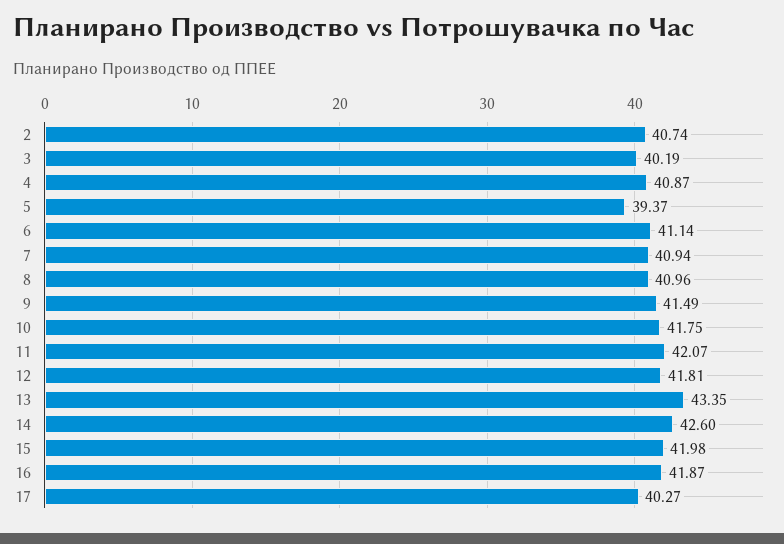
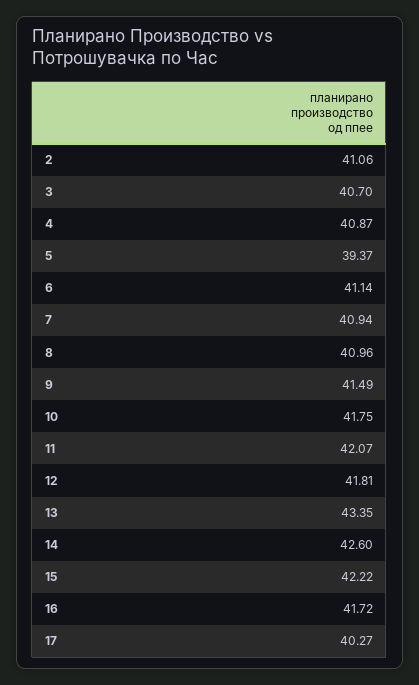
2: 40.74 -> 41.06
3: 40.19 -> 40.7
15: 41.98 -> 42.22
16: 41.87 -> 41.72

